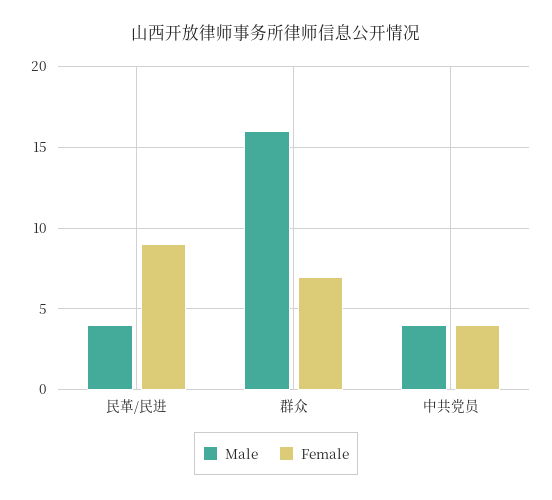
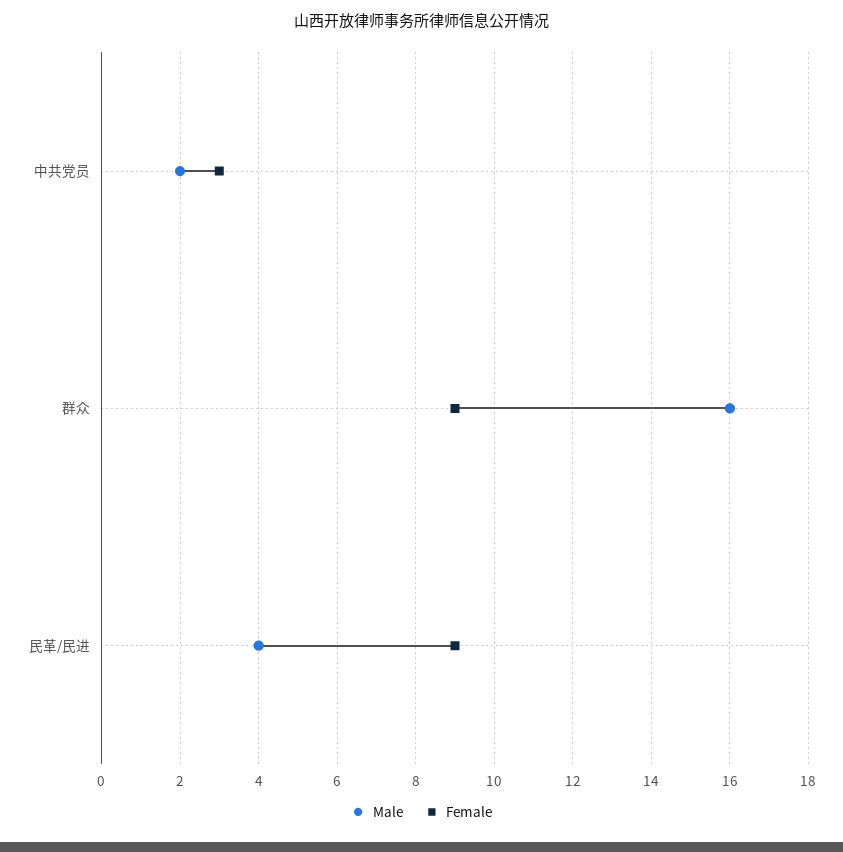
Female, 群众: 7 -> 9
Male, 中共党员: 4 -> 2
Female, 中共党员: 4 -> 3

